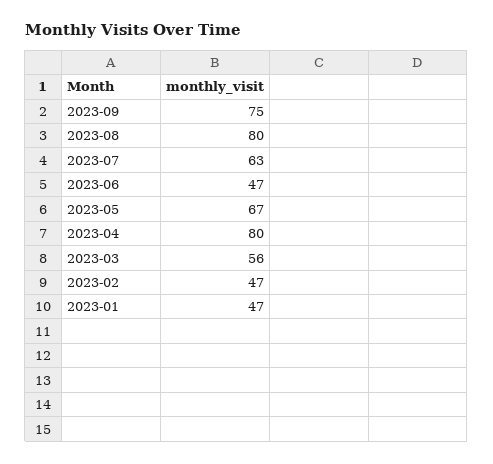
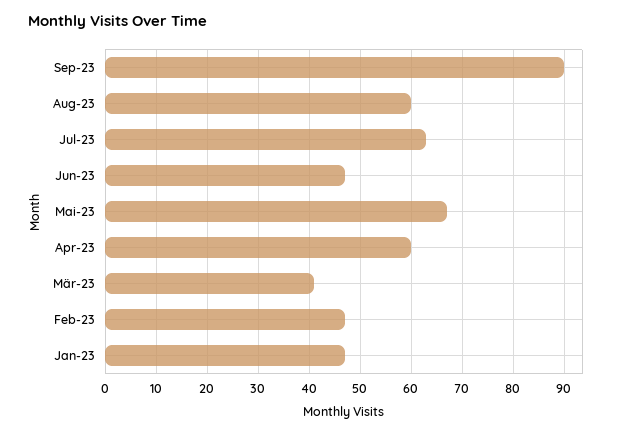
2023-09: 75 -> 90
2023-08: 80 -> 60
2023-04: 80 -> 60
2023-03: 56 -> 40

